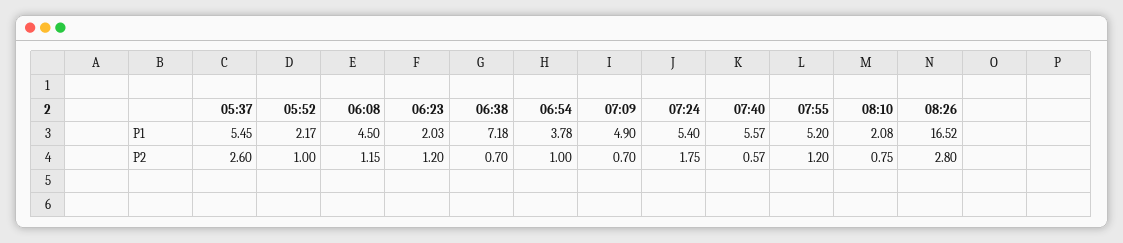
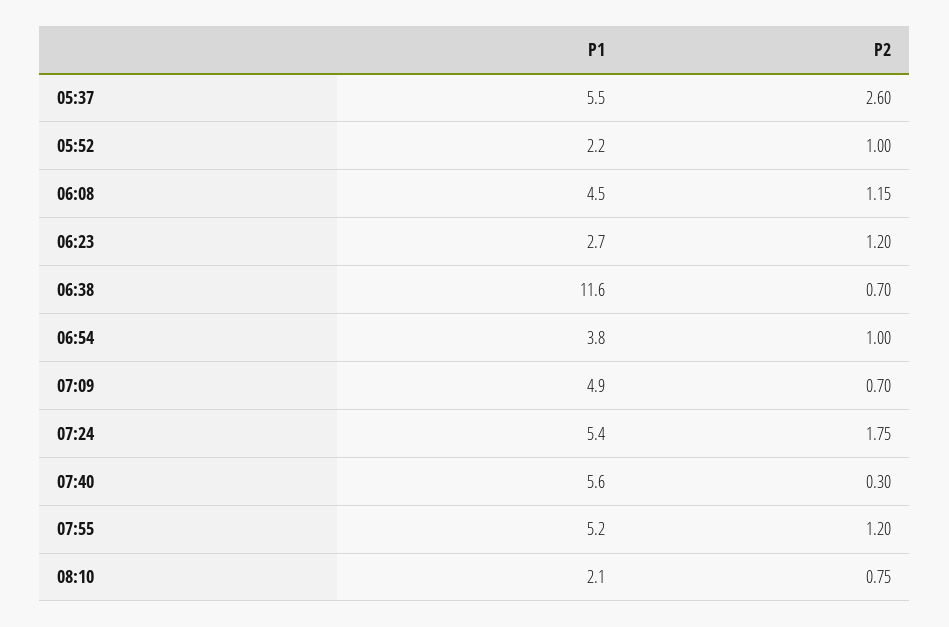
06:23, P1: 2.03 -> 2.7
06:38, P1: 7.18 -> 11.6
08:26, P1: 16.52 -> none
07:40, P2: 0.57 -> 0.3
08:26, P2: 2.8 -> none

